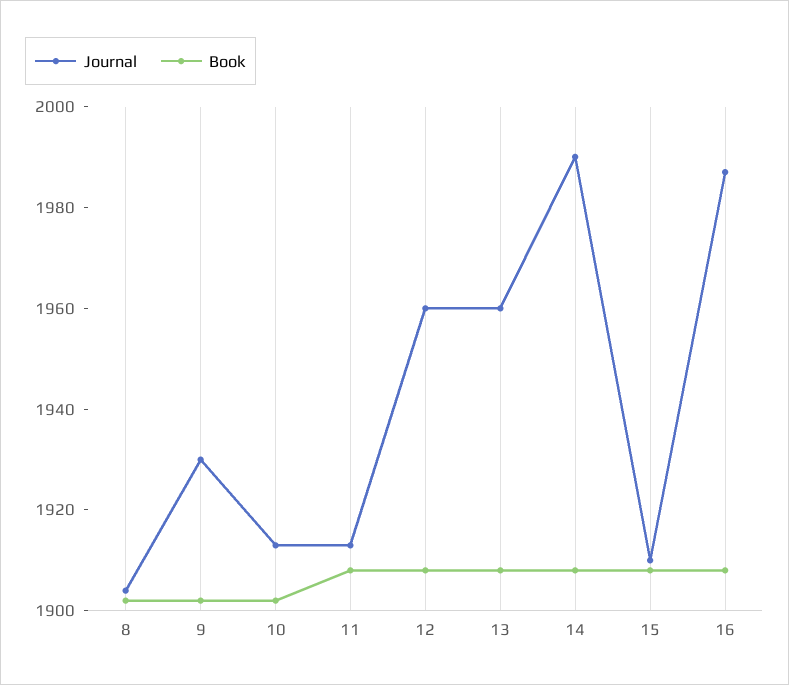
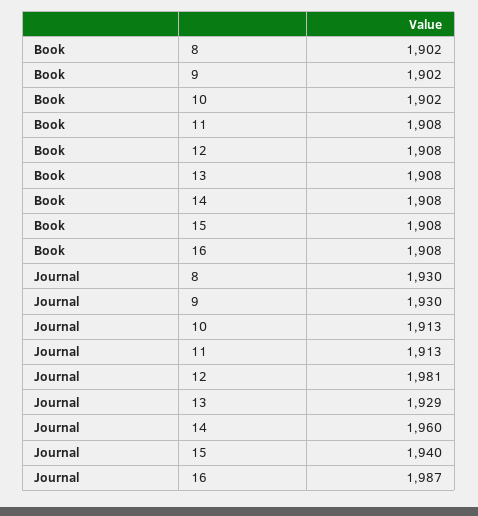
Journal, 8: 1905 -> 1930
Journal, 12: 1960 -> 1981
Journal, 13: 1960 -> 1929
Journal, 14: 1990 -> 1960
Journal, 15: 1910 -> 1940

